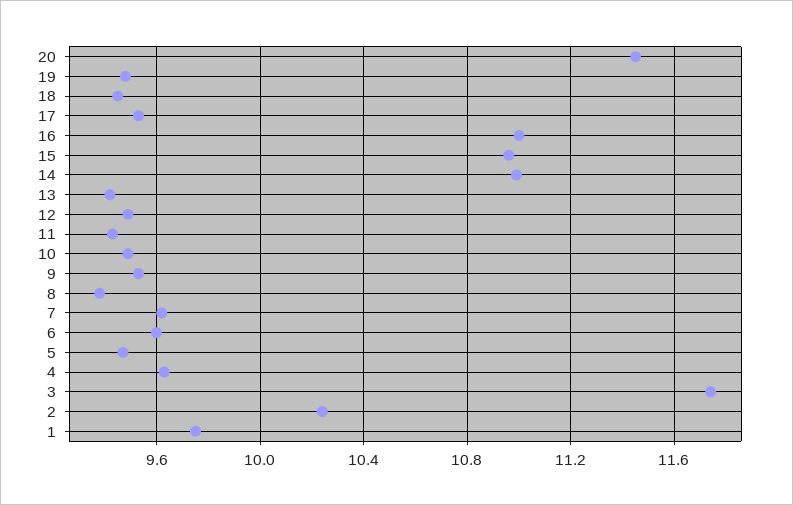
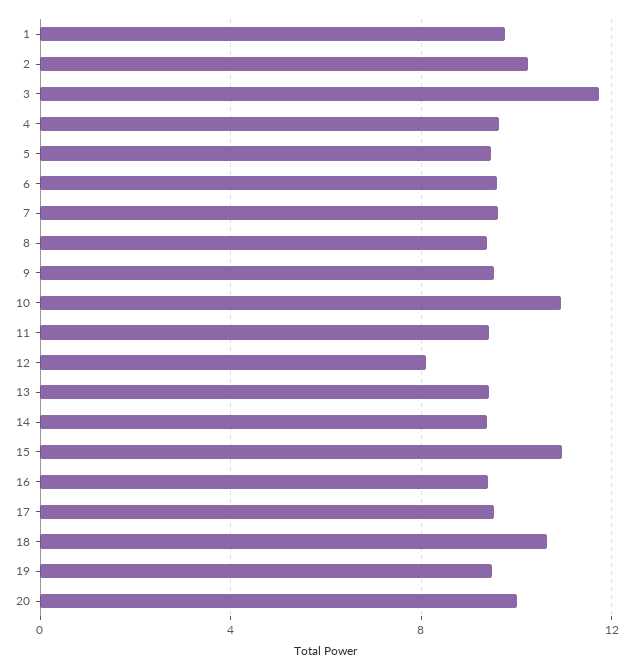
20: 11.45 -> 10
18: 9.45 -> 10.5
16: 11 -> 9.5
14: 11 -> 9.5
12: 9.5 -> 8
10: 9.5 -> 11

